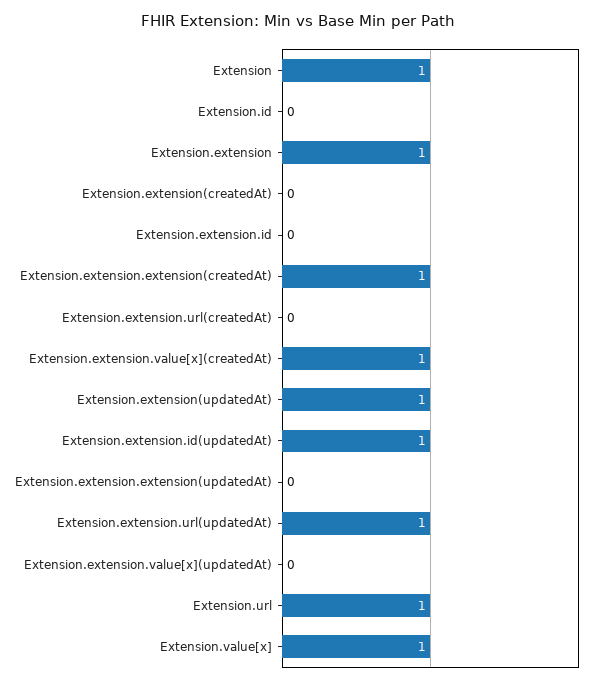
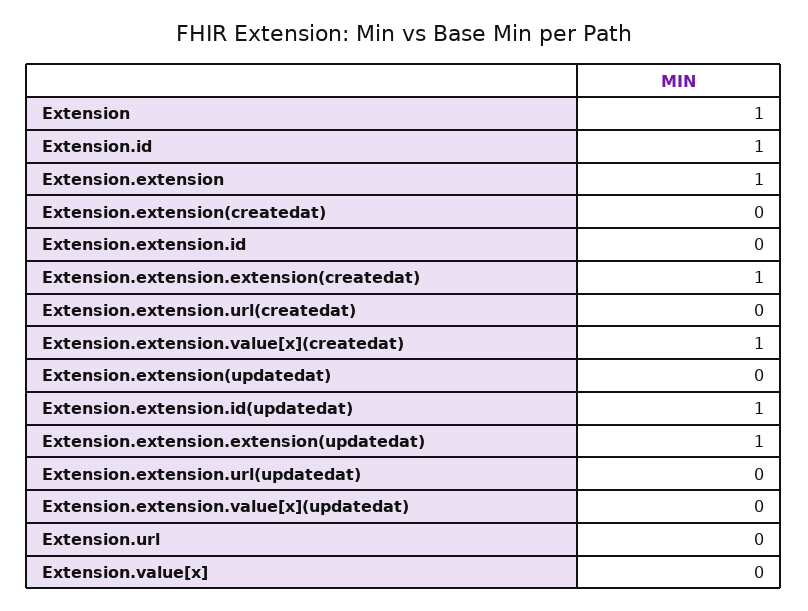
Extension.id: 0 -> 1
Extension.extension(updatedAt): 1 -> 0
Extension.extension.extension(updatedAt): 0 -> 1
Extension.extension.url(updatedAt): 1 -> 0
Extension.url: 1 -> 0
Extension.value[x]: 1 -> 0

